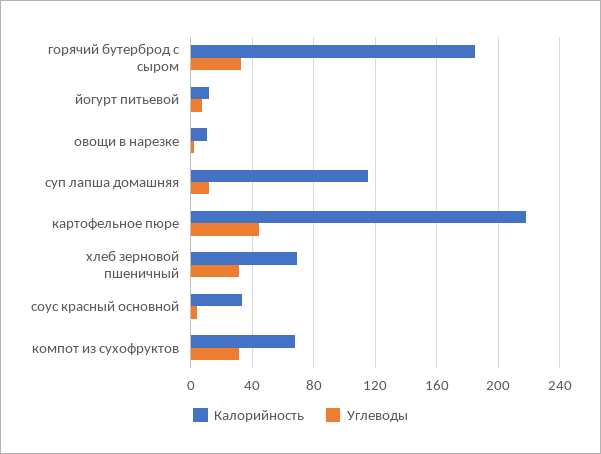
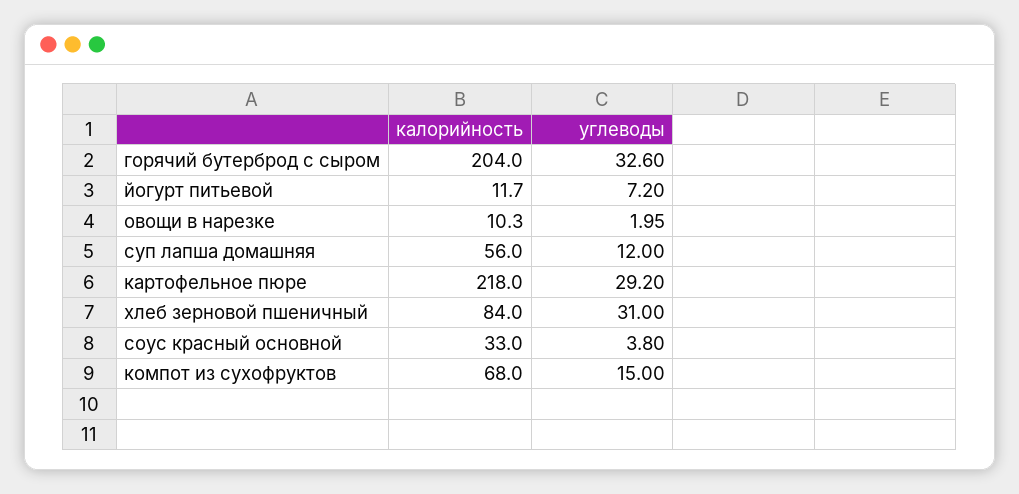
Калорийность, горячий бутерброд с сыром: 185 -> 204
Калорийность, суп лапша домашняя: 115 -> 56
Углеводы, картофельное пюре: 45 -> 29.2
Калорийность, хлеб зерновой пшеничный: 70 -> 84
Углеводы, компот из сухофруктов: 30 -> 15

